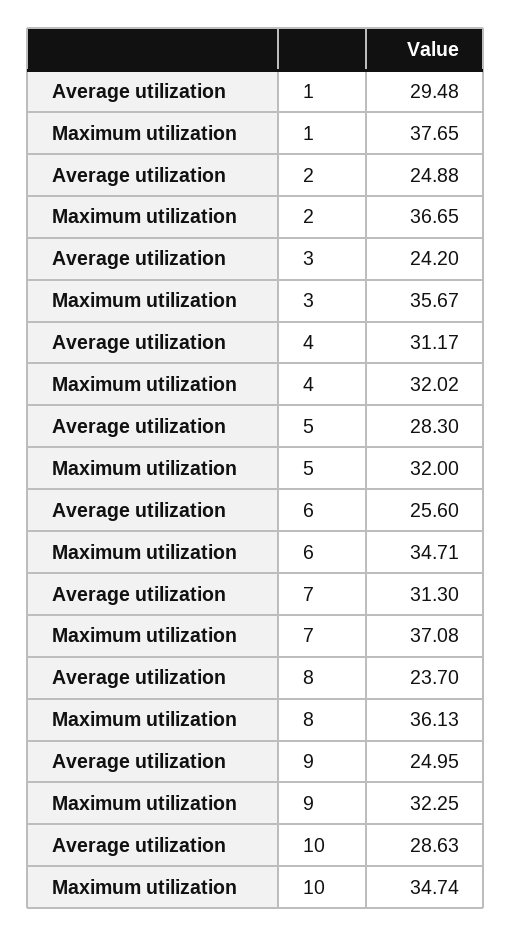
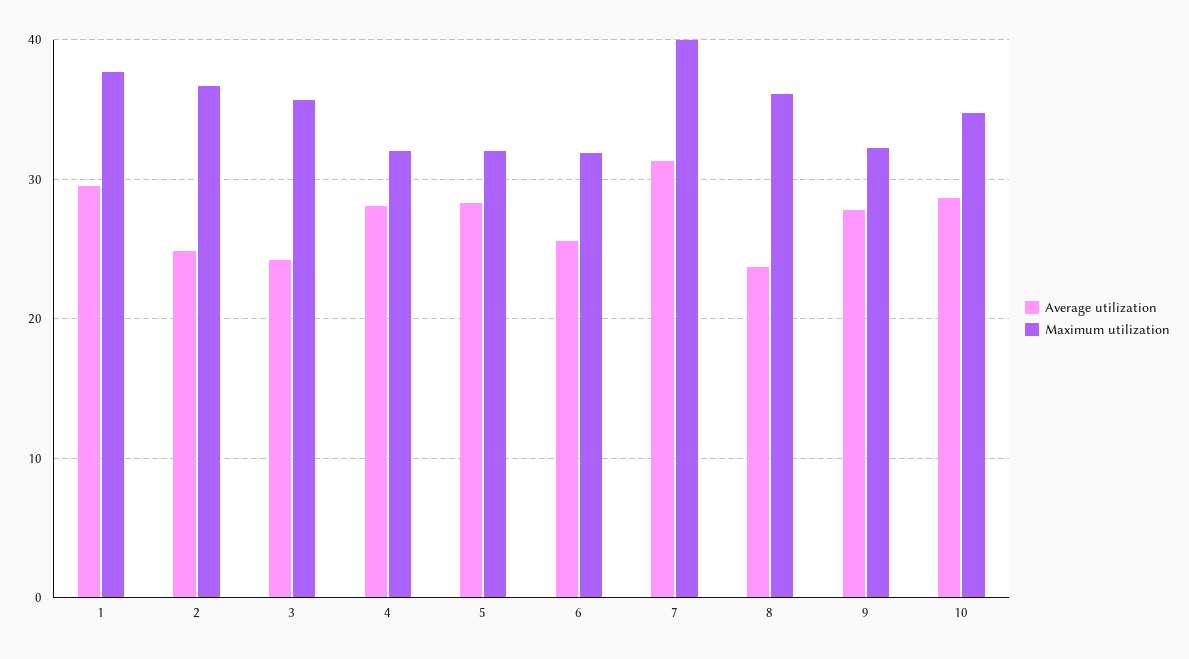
Average utilization, 4: 31.17 -> 28
Maximum utilization, 6: 34.71 -> 32
Maximum utilization, 7: 37.08 -> 40
Average utilization, 9: 24.95 -> 28

